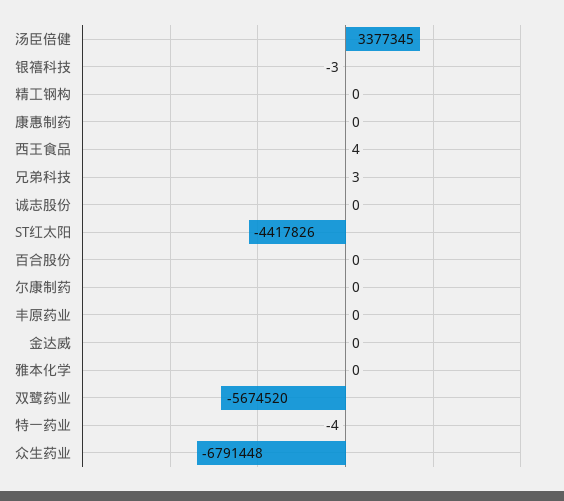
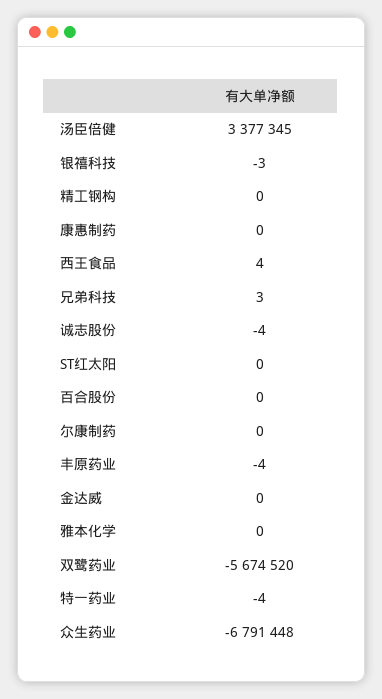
诚志股份: 0 -> -4
ST红太阳: -4417826 -> 0
丰原药业: 0 -> -4

